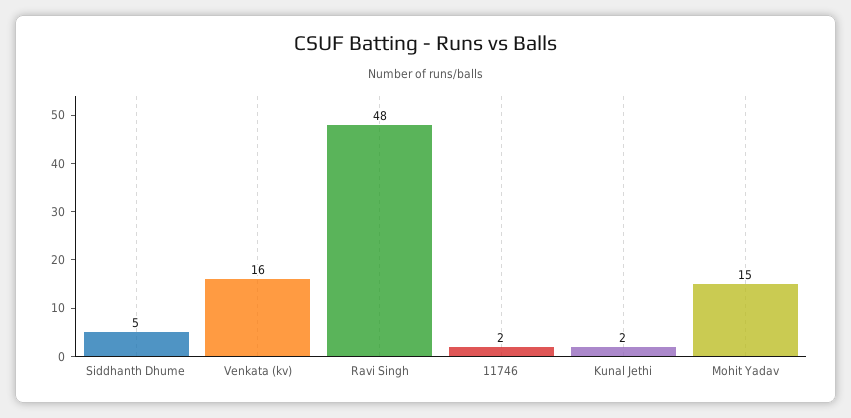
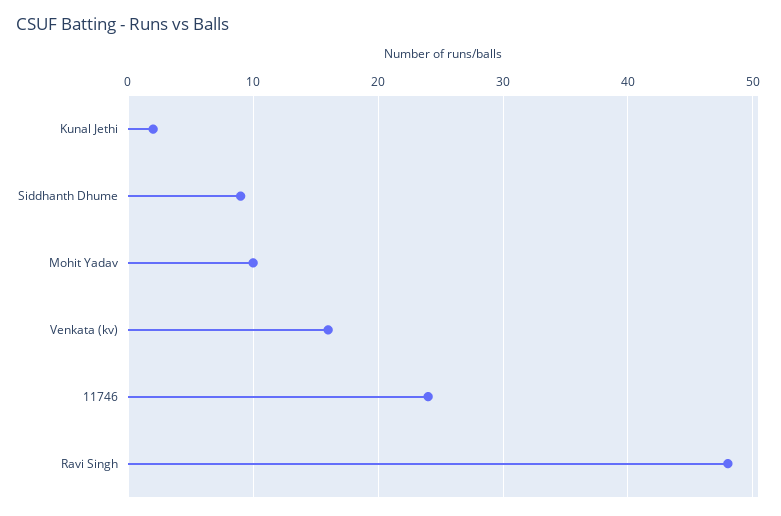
Siddhanth Dhume: 5 -> 9
11746: 2 -> 24
Mohit Yadav: 15 -> 10

